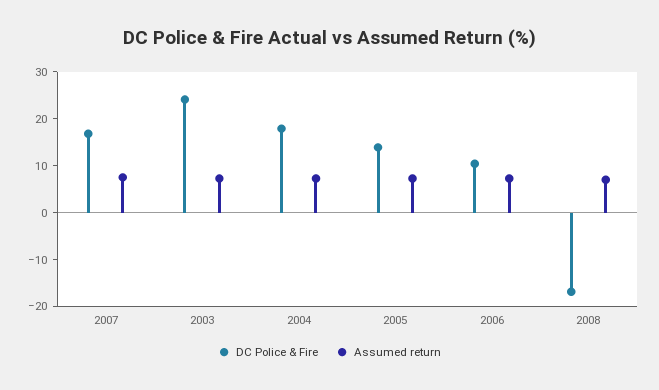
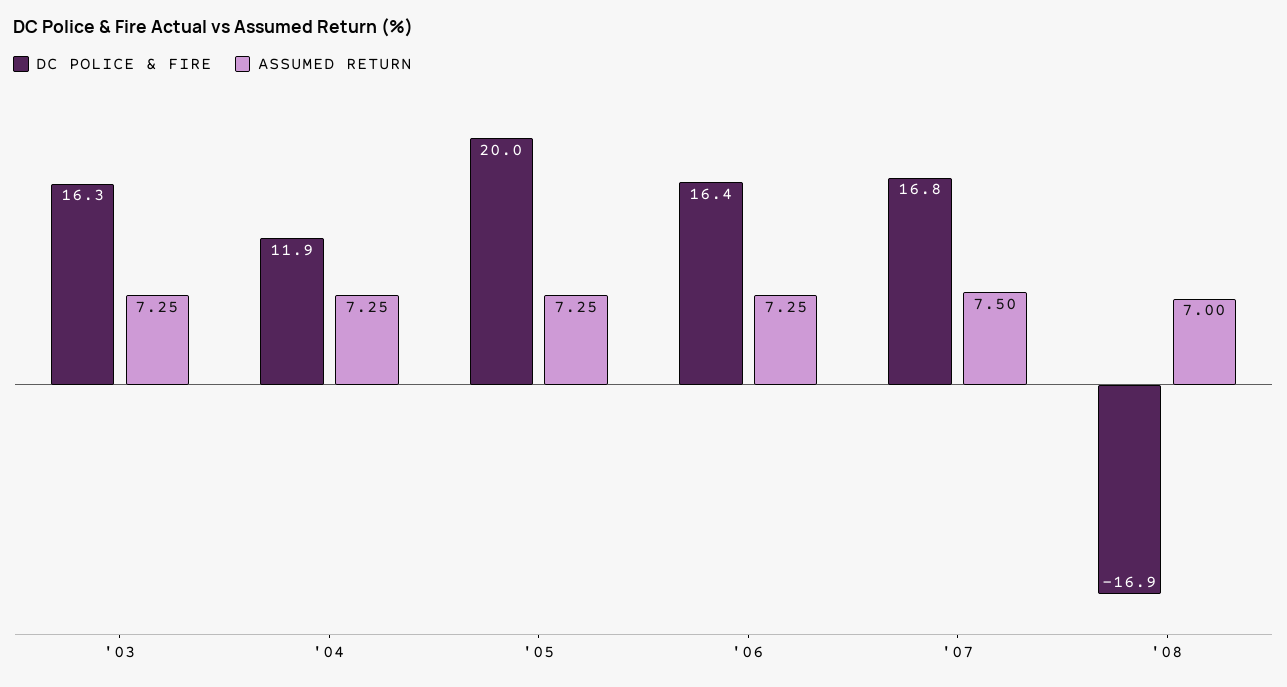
DC Police & Fire, 2003: 24 -> 16.3
DC Police & Fire, 2004: 18 -> 11.9
DC Police & Fire, 2005: 14 -> 20
DC Police & Fire, 2006: 10 -> 16.4

